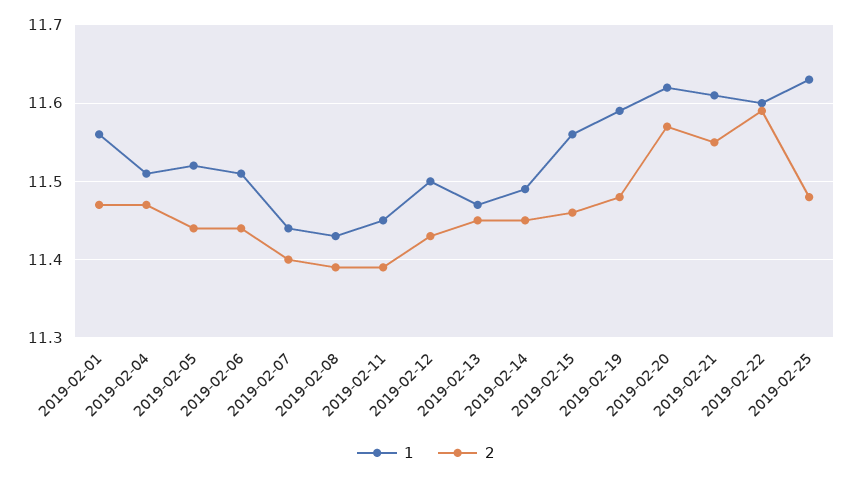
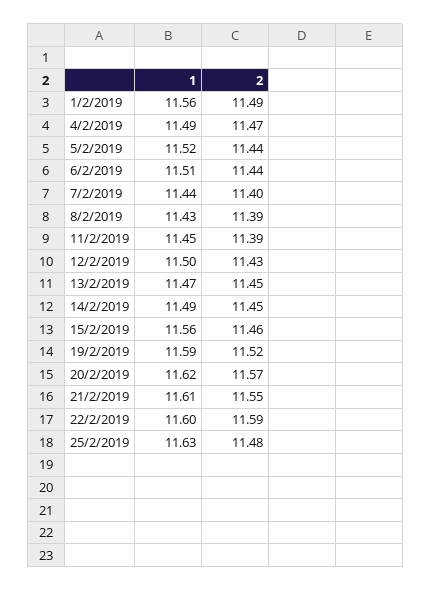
2, 2019-02-01: 11.47 -> 11.49
1, 2019-02-04: 11.51 -> 11.49
2, 2019-02-19: 11.48 -> 11.52

